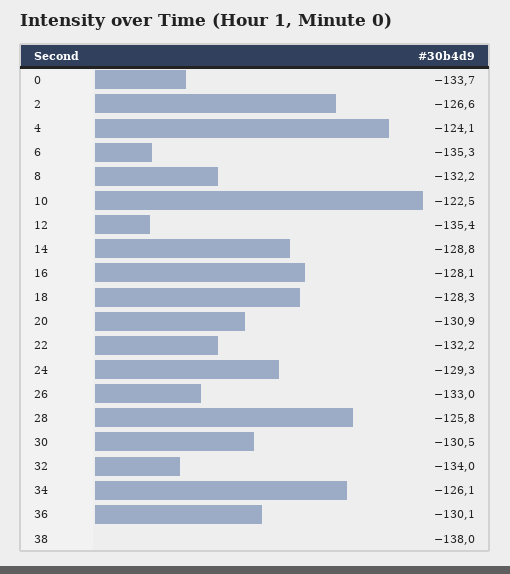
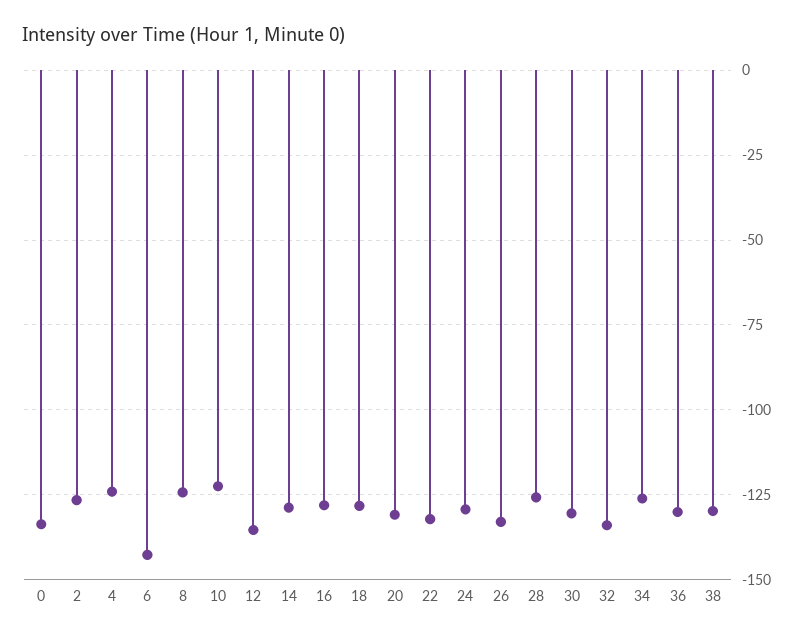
6: -135.3 -> -142.5
8: -132.2 -> -125
38: -138 -> -130

